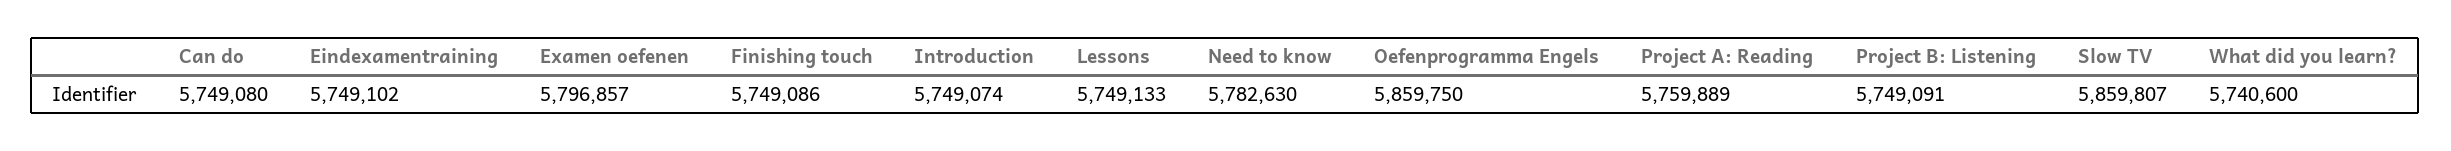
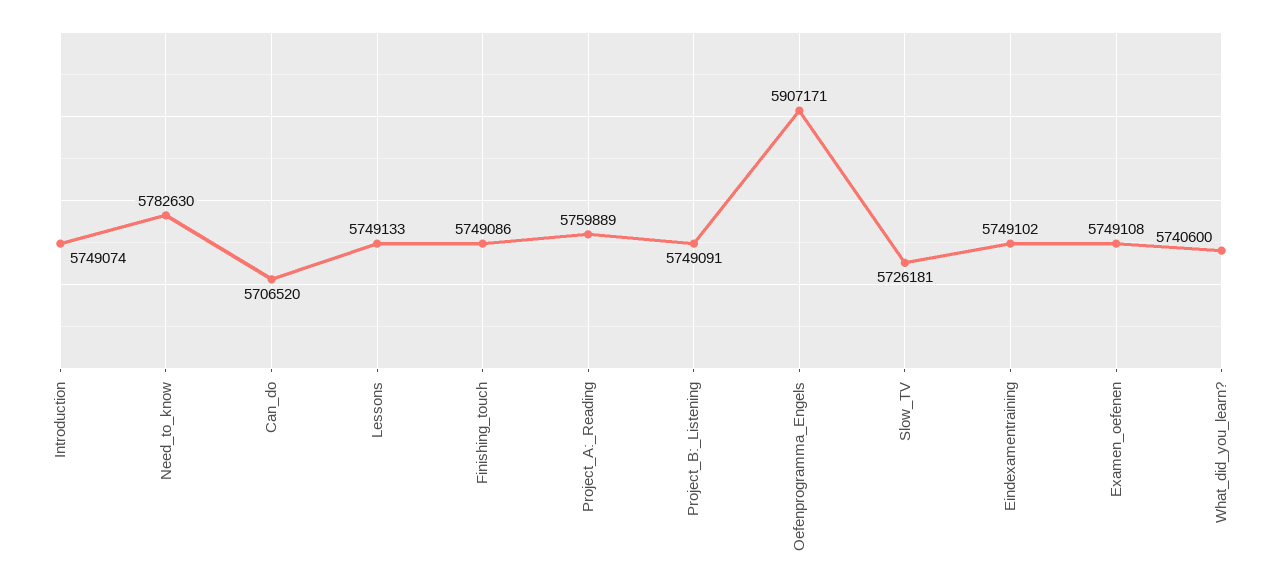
Can do: 5749080 -> 5706520
Examen oefenen: 5796857 -> 5749108
Oefenprogramma Engels: 5859750 -> 5907171
Slow TV: 5859807 -> 5726181

